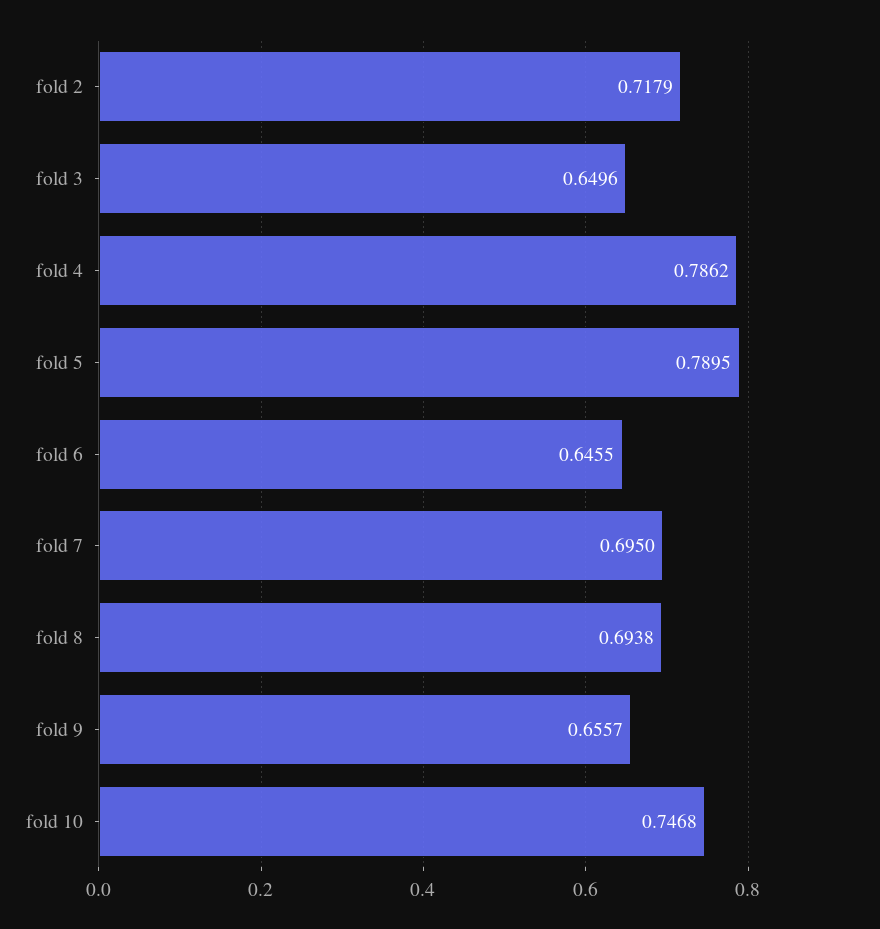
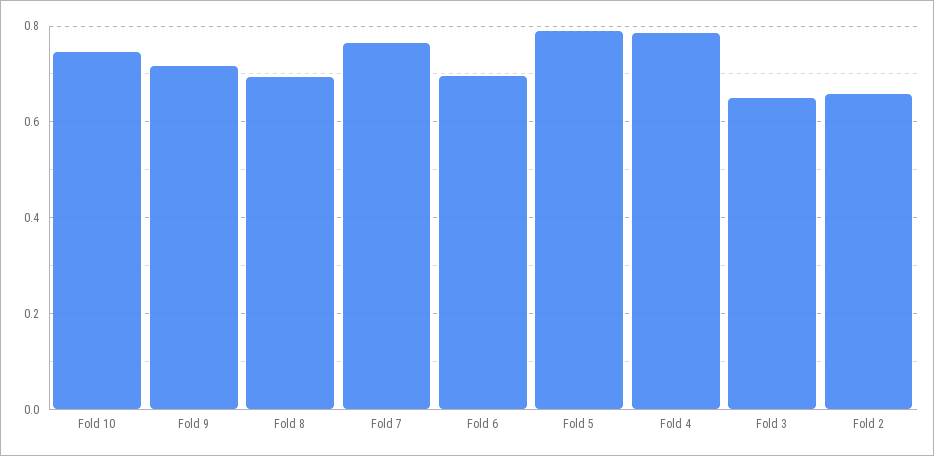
fold 2: 0.7179 -> 0.66
fold 6: 0.6455 -> 0.7
fold 7: 0.695 -> 0.76
fold 9: 0.6557 -> 0.72

